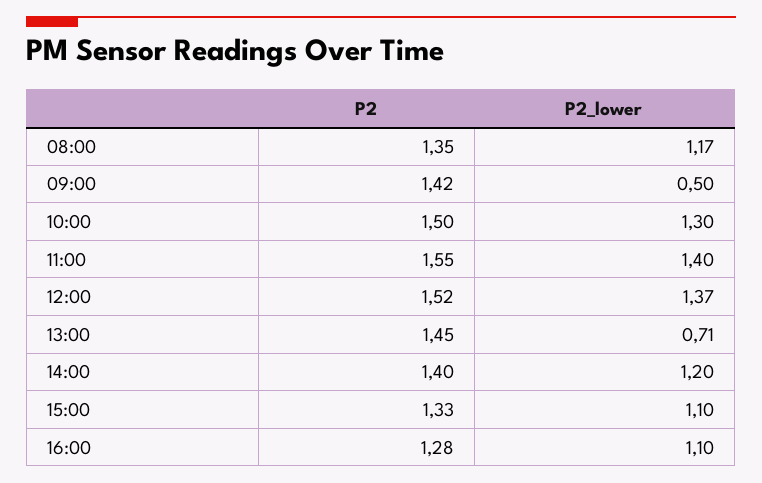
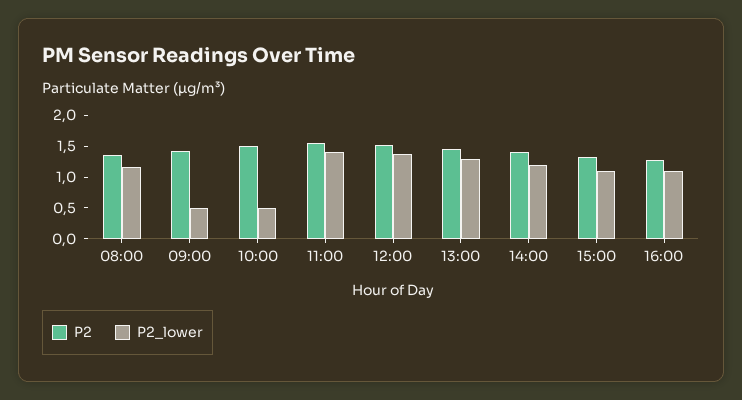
P2_lower, 10:00: 1.3 -> 0.5
P2_lower, 13:00: 0.71 -> 1.25

